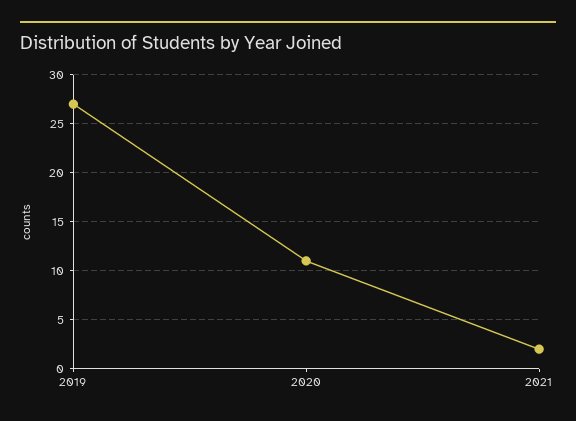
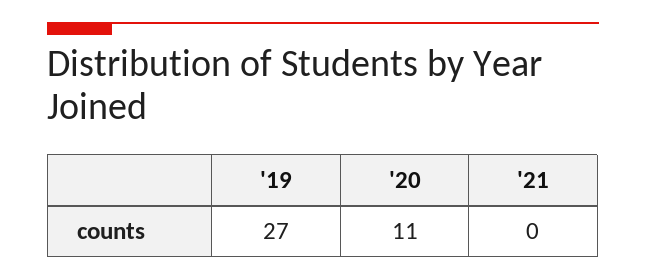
2021: 2 -> 0

